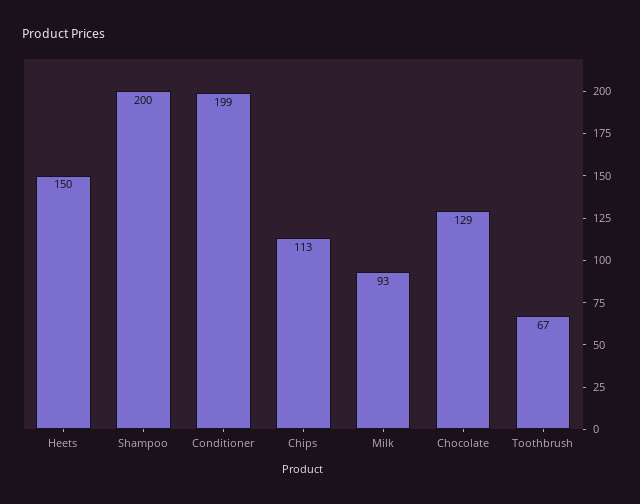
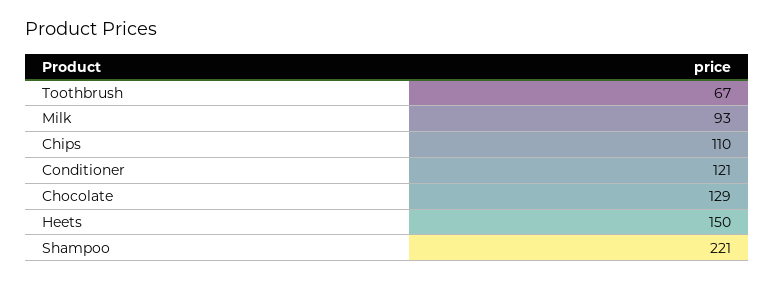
Shampoo: 200 -> 221
Conditioner: 199 -> 121
Chips: 113 -> 110

